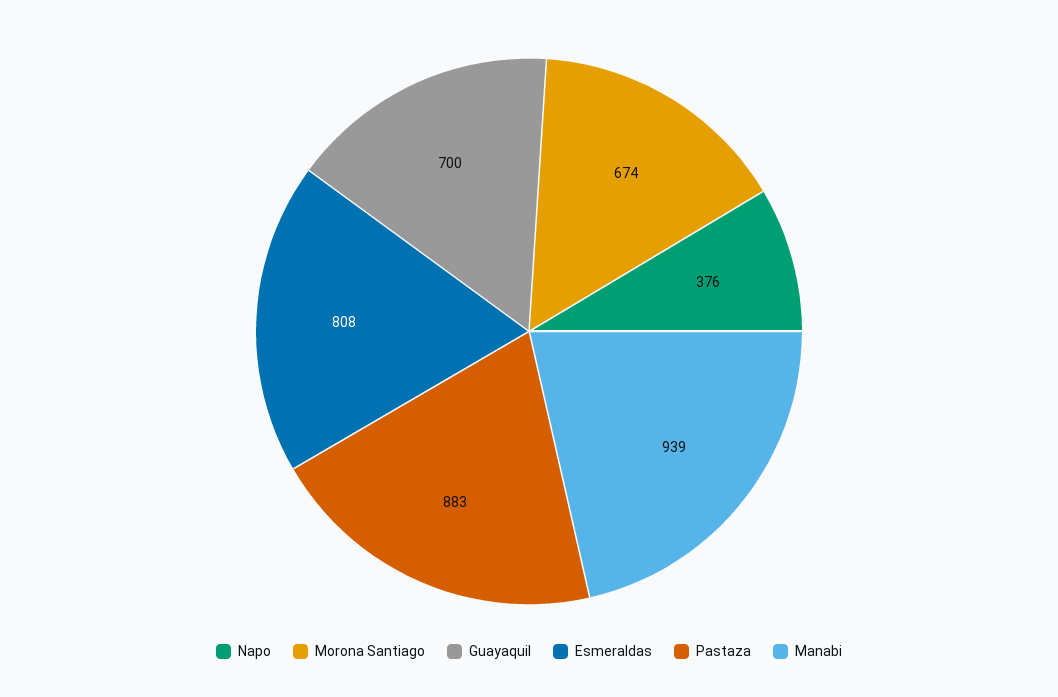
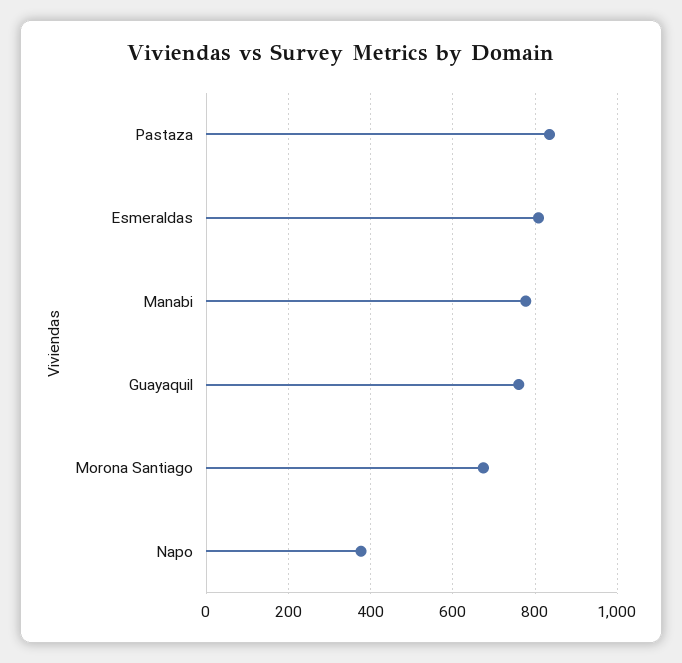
Guayaquil: 700 -> 760
Pastaza: 883 -> 840
Manabi: 939 -> 780

